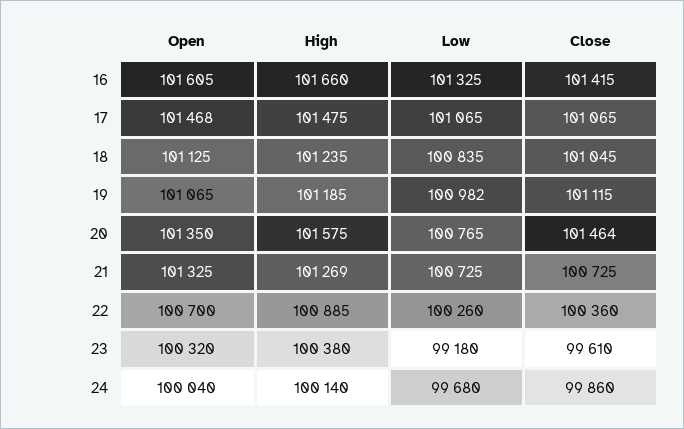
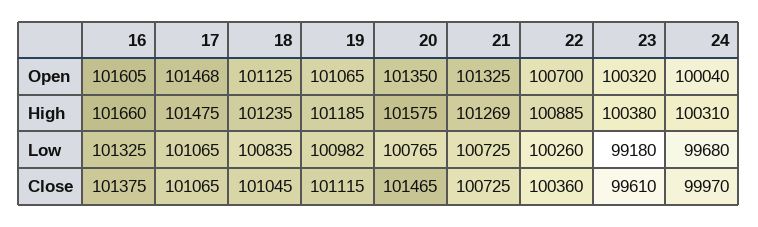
Close, 16: 101415 -> 101375
Close, 20: 101464 -> 101465
High, 24: 100140 -> 100310
Close, 24: 99860 -> 99970

